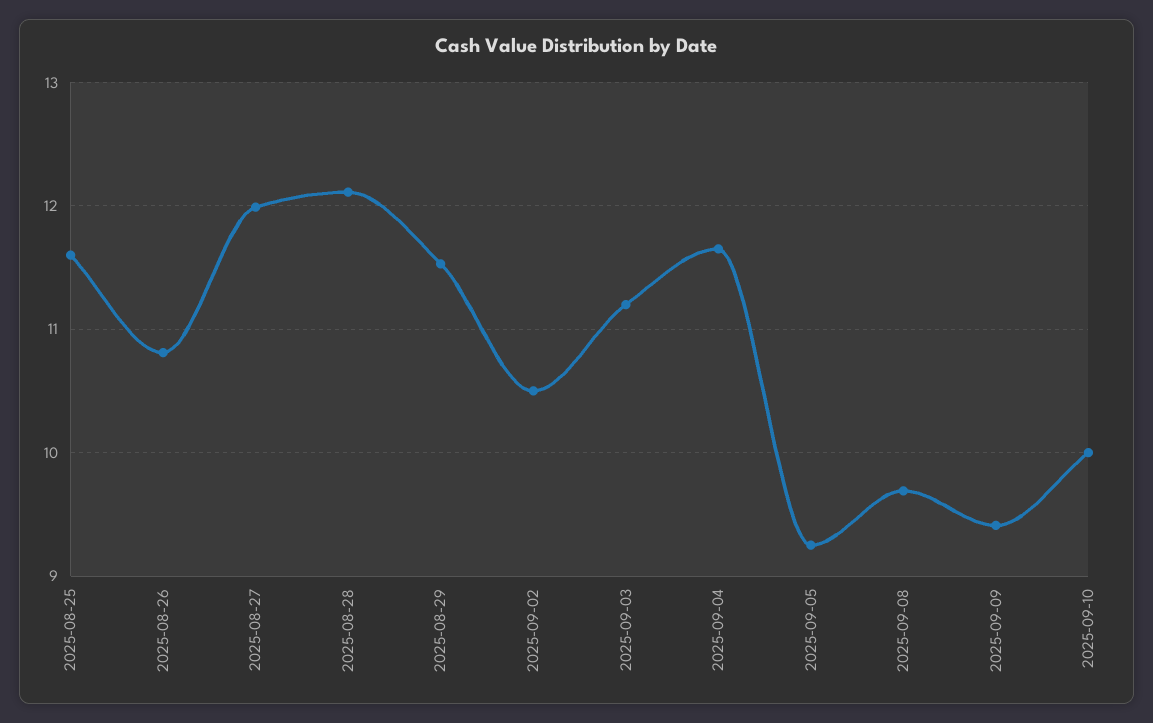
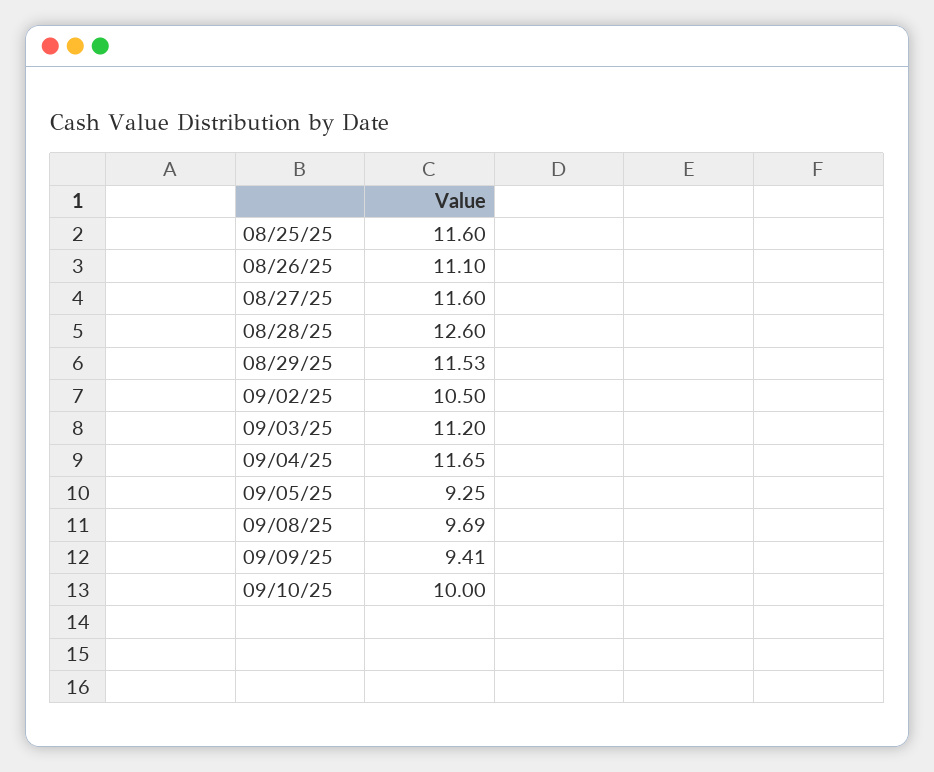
2025-08-26: 10.8 -> 11.1
2025-08-27: 12 -> 11.6
2025-08-28: 12.1 -> 12.6

